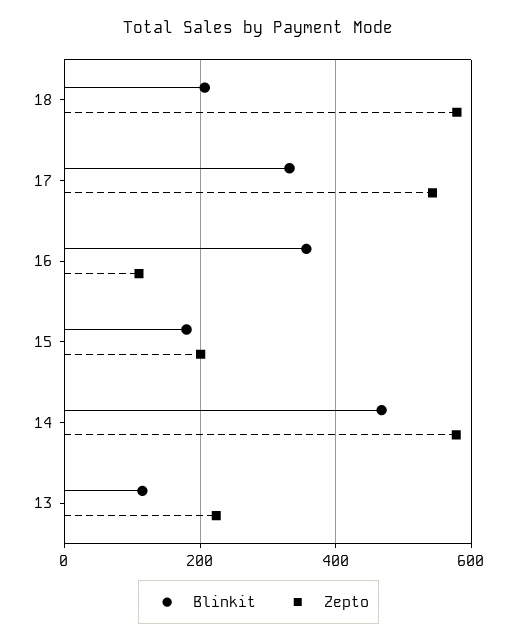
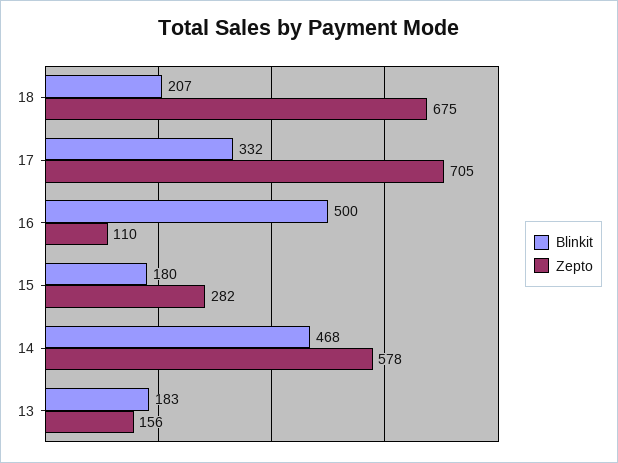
Zepto, 18: 580 -> 675
Zepto, 17: 540 -> 705
Blinkit, 16: 360 -> 500
Zepto, 15: 200 -> 282
Blinkit, 13: 120 -> 183
Zepto, 13: 220 -> 156

